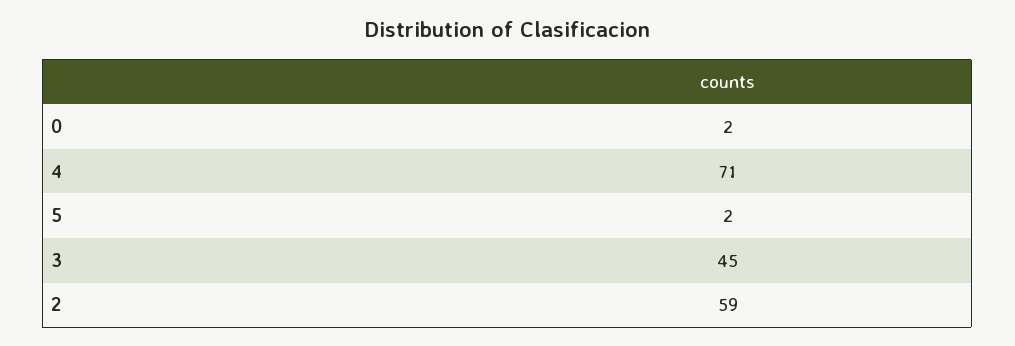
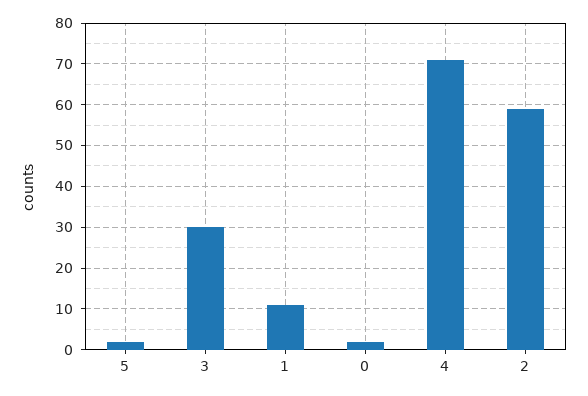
3: 45 -> 30
1: none -> 10

